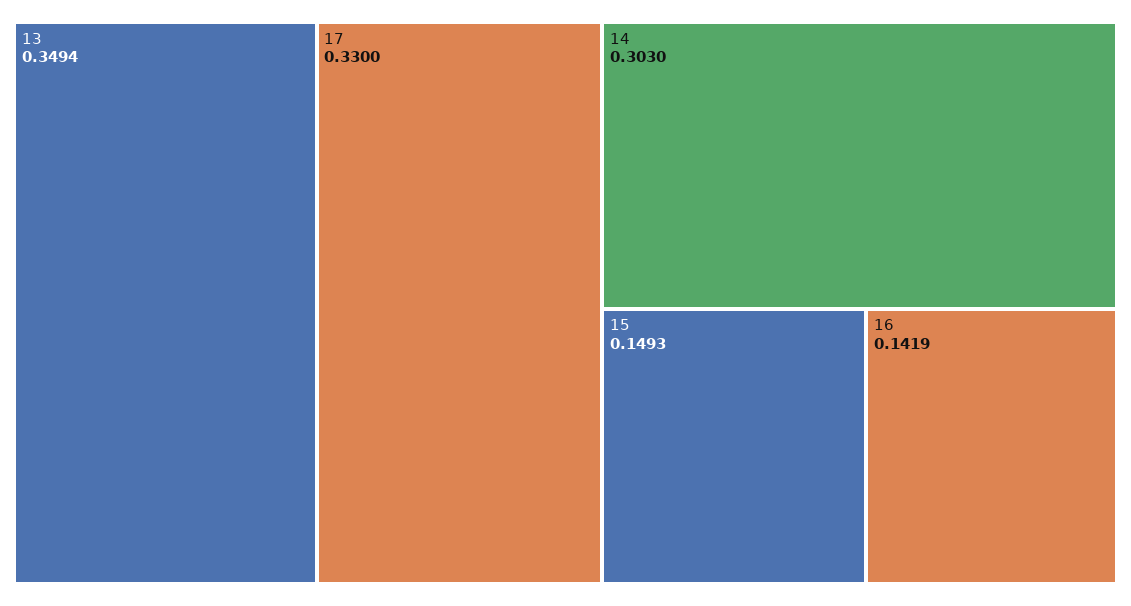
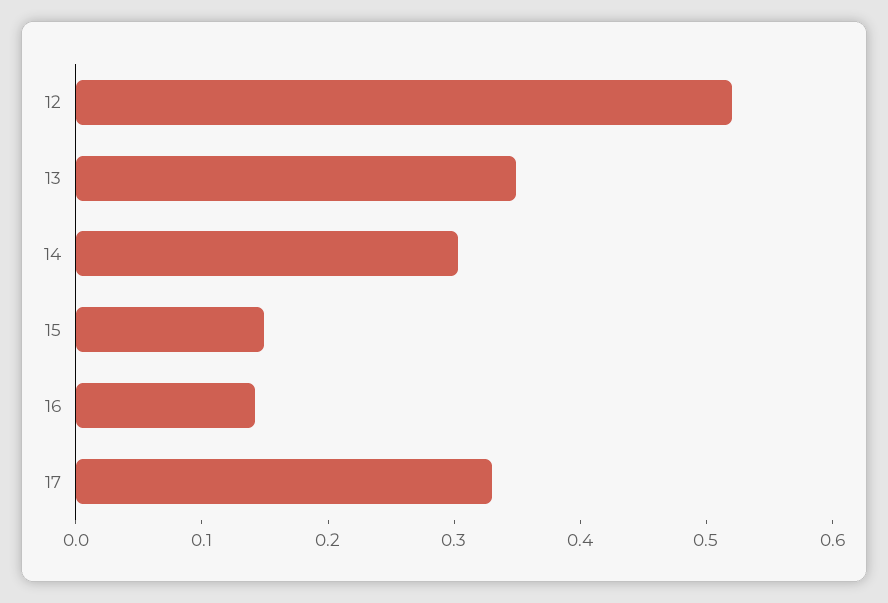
12: none -> 0.52

